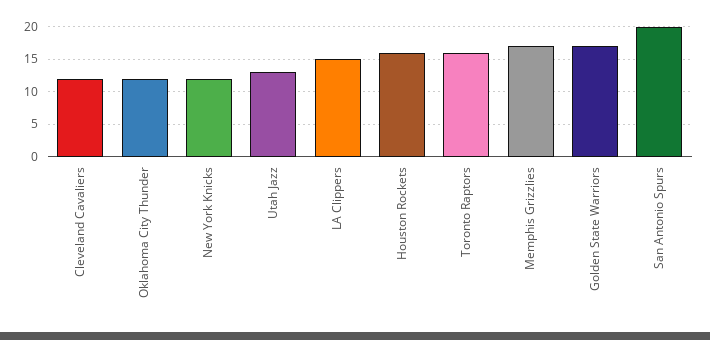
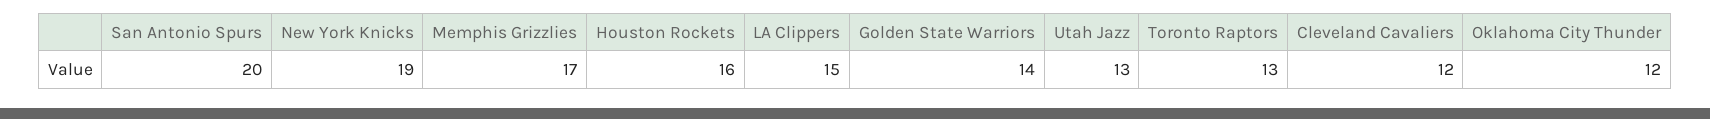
New York Knicks: 12 -> 19
Toronto Raptors: 16 -> 13
Golden State Warriors: 17 -> 14

